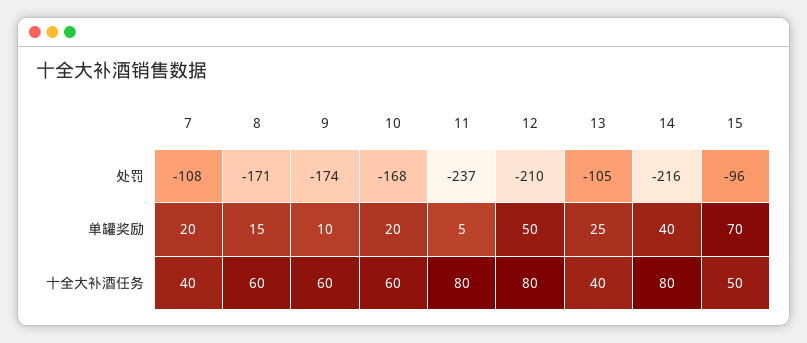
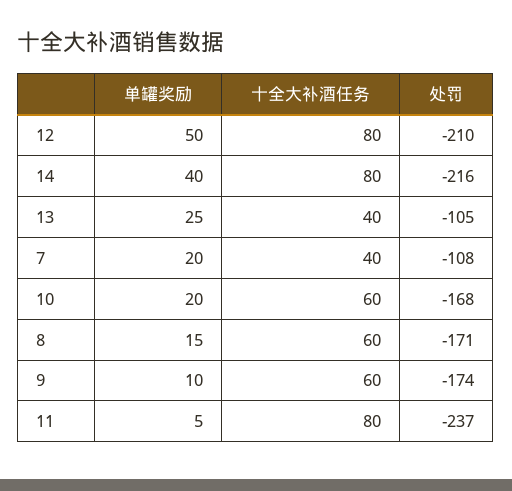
15, 处罚: -96 -> none
15, 单罐奖励: 70 -> none
15, 十全大补酒任务: 50 -> none

